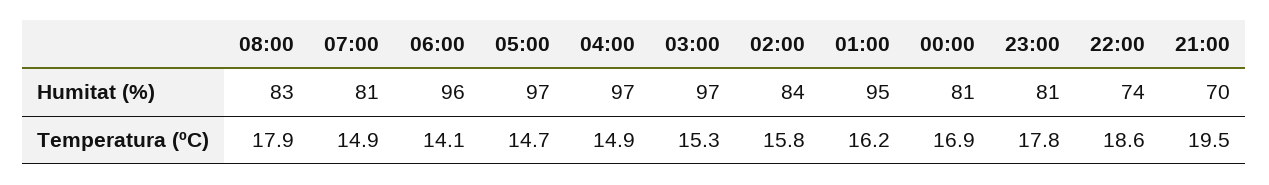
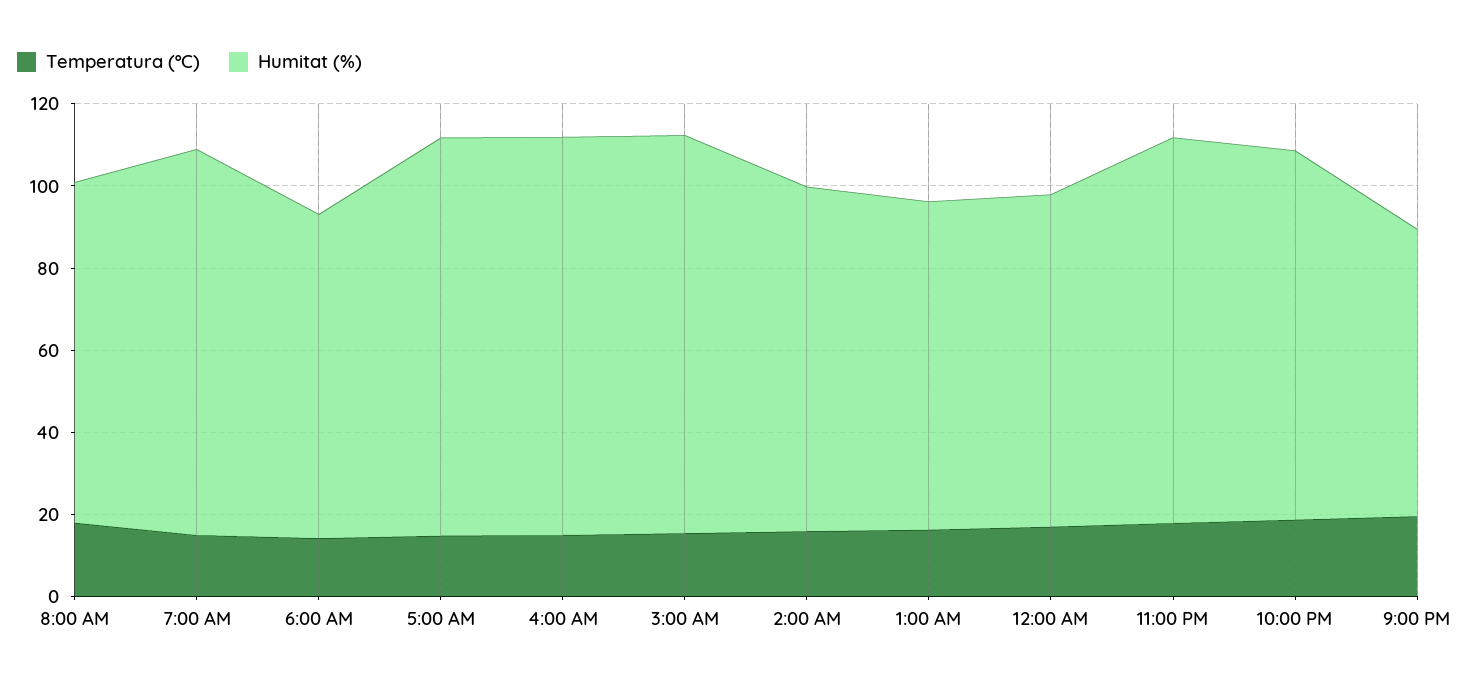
Humitat (%), 07:00: 81 -> 95
Humitat (%), 06:00: 96 -> 80
Humitat (%), 01:00: 95 -> 80
Humitat (%), 23:00: 81 -> 95
Humitat (%), 22:00: 74 -> 90

